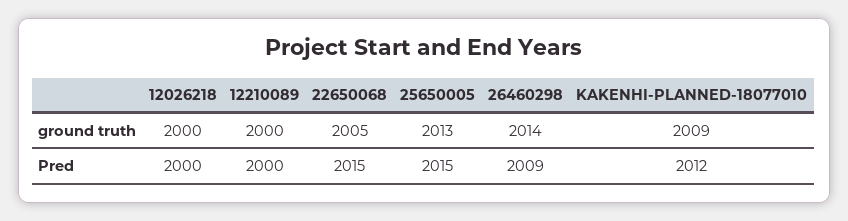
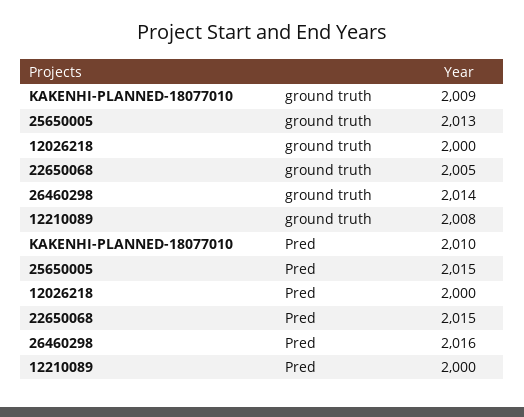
12210089, ground truth: 2000 -> 2008
26460298, Pred: 2009 -> 2016
KAKENHI-PLANNED-18077010, Pred: 2012 -> 2010

